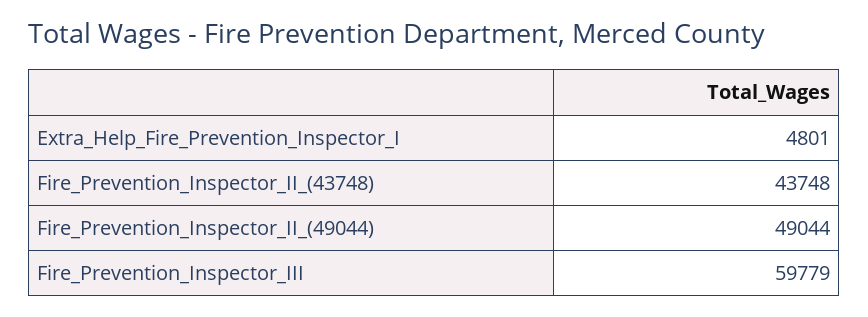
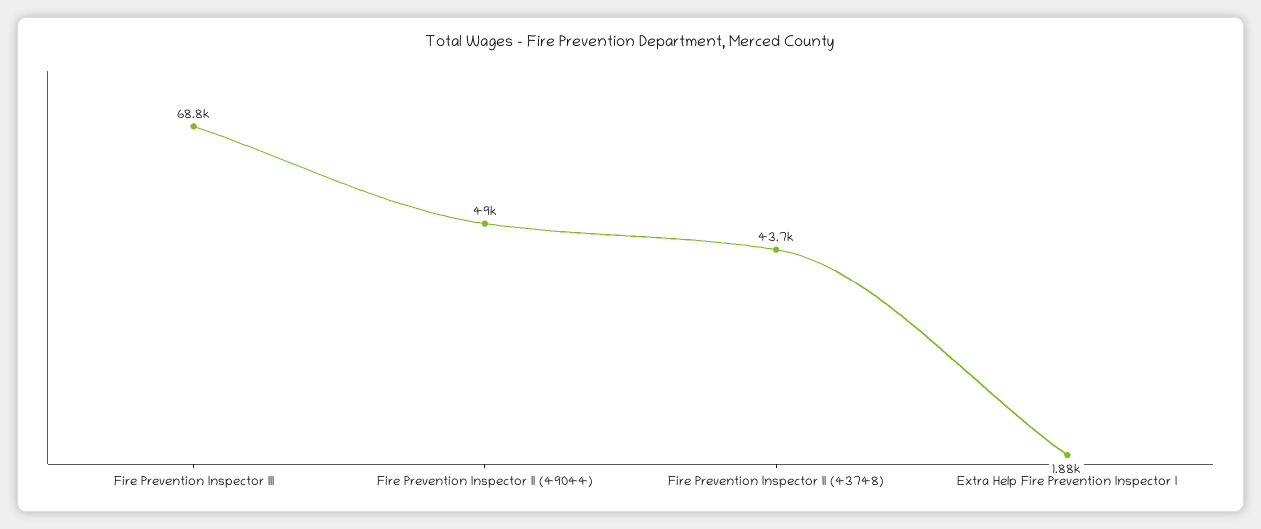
Extra_Help_Fire_Prevention_Inspector_I: 4801 -> 1880
Fire_Prevention_Inspector_III: 59779 -> 68800

